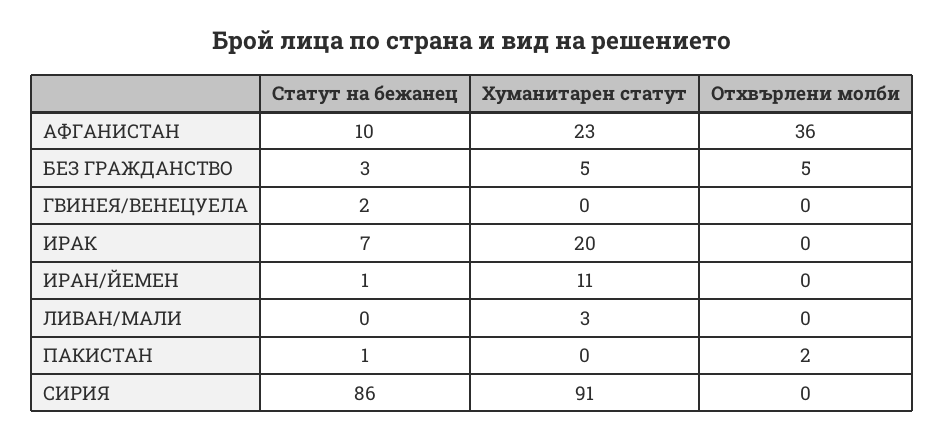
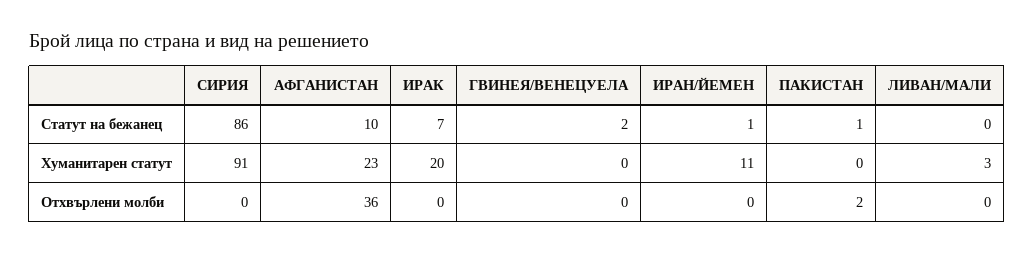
Статут на бежанец, БЕЗ ГРАЖДАНСТВО: 3 -> none
Хуманитарен статут, БЕЗ ГРАЖДАНСТВО: 5 -> none
Отхвърлени молби, БЕЗ ГРАЖДАНСТВО: 5 -> none

